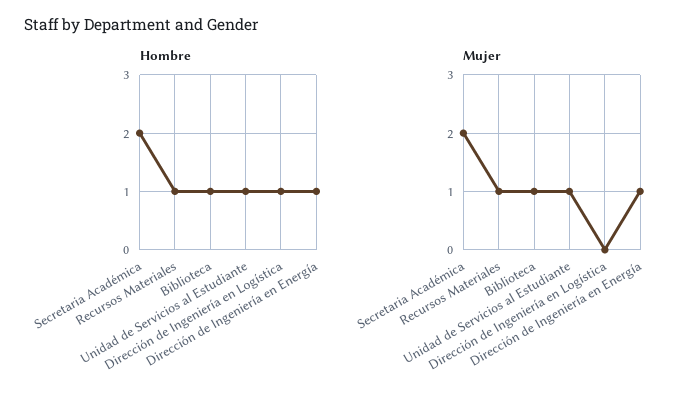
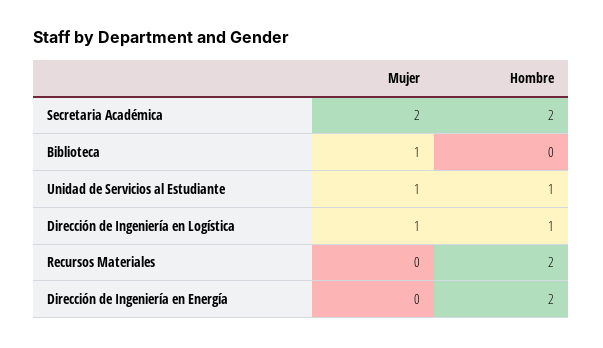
Hombre, Recursos Materiales: 1 -> 2
Hombre, Biblioteca: 1 -> 0
Hombre, Dirección de Ingeniería en Energía: 1 -> 2
Mujer, Recursos Materiales: 1 -> 0
Mujer, Dirección de Ingeniería en Logística: 0 -> 1
Mujer, Dirección de Ingeniería en Energía: 1 -> 0

